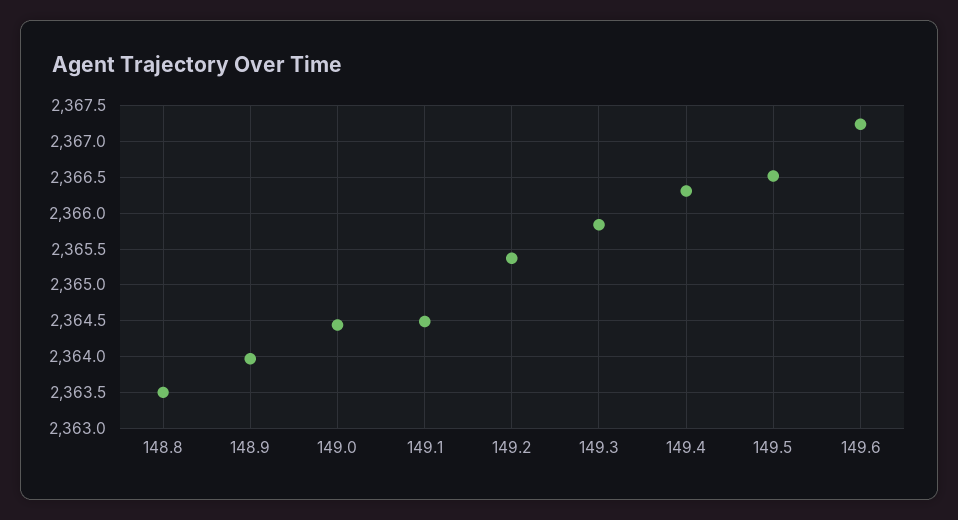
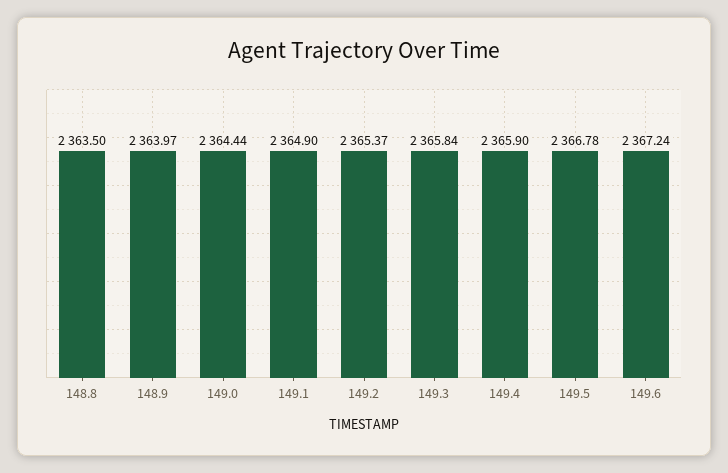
149.1: 2364.5 -> 2364.9
149.4: 2366.3 -> 2365.9
149.5: 2366.5 -> 2366.78

